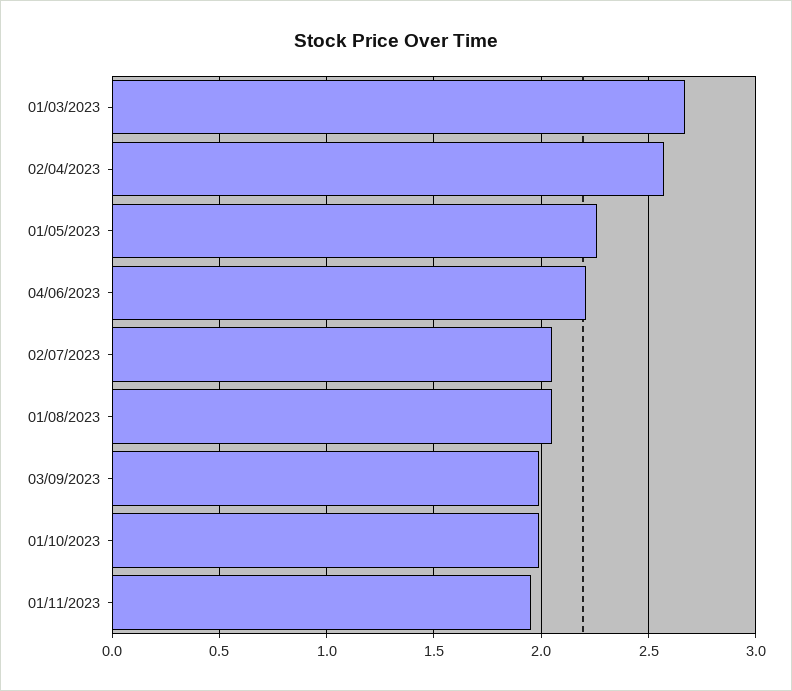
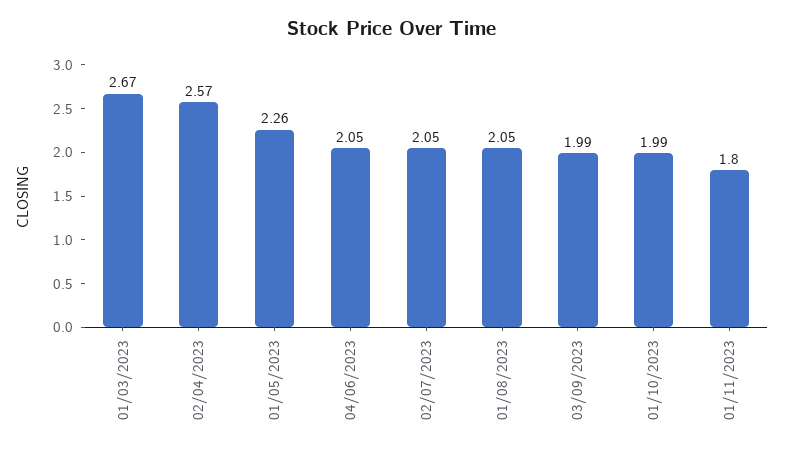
04/06/2023: 2.2 -> 2.05
01/11/2023: 1.95 -> 1.8

